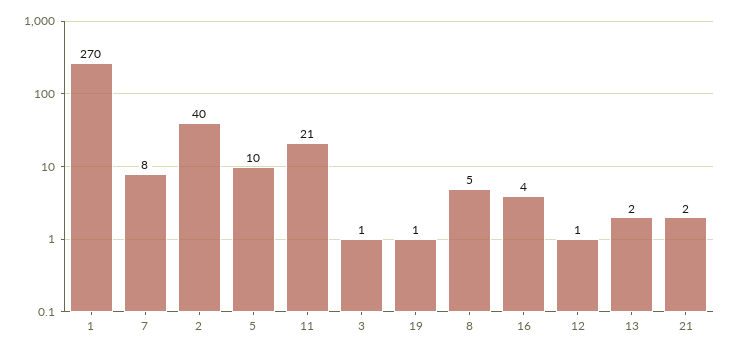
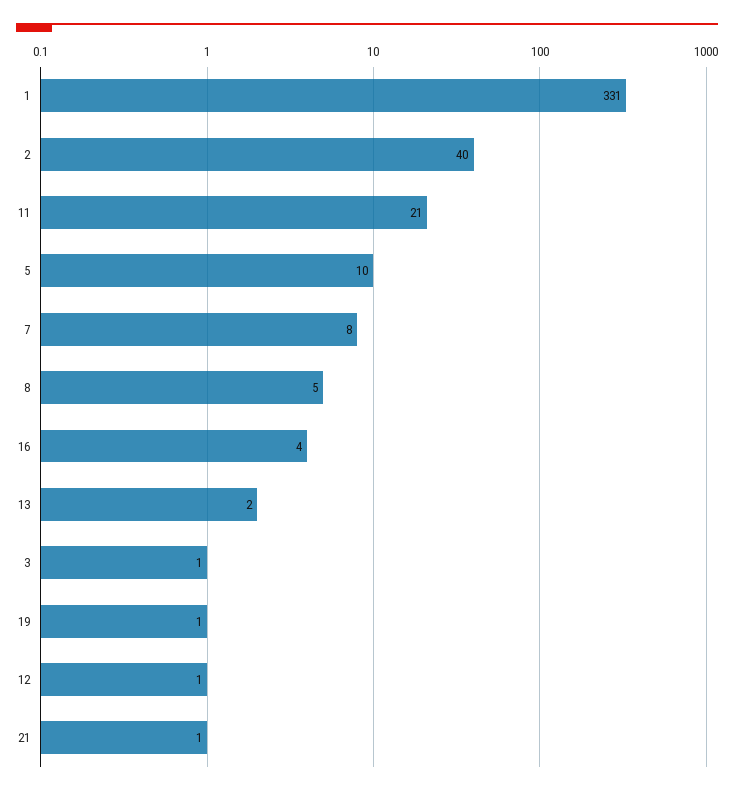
1: 270 -> 331
21: 2 -> 1

